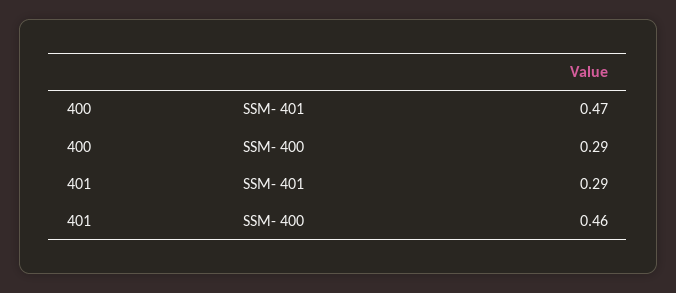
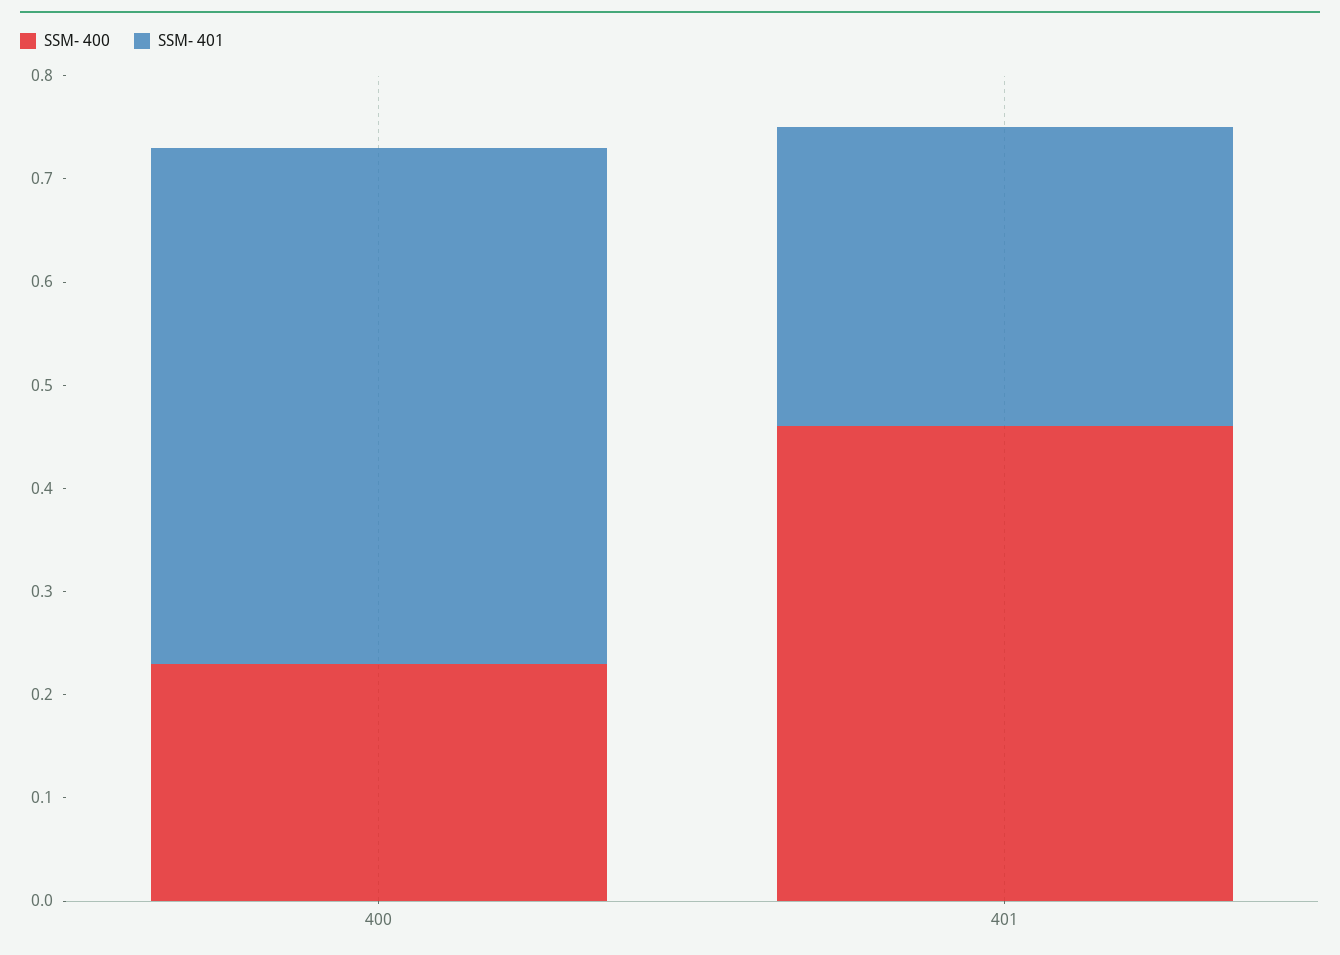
SSM- 401, 400: 0.47 -> 0.5
SSM- 400, 400: 0.29 -> 0.23

